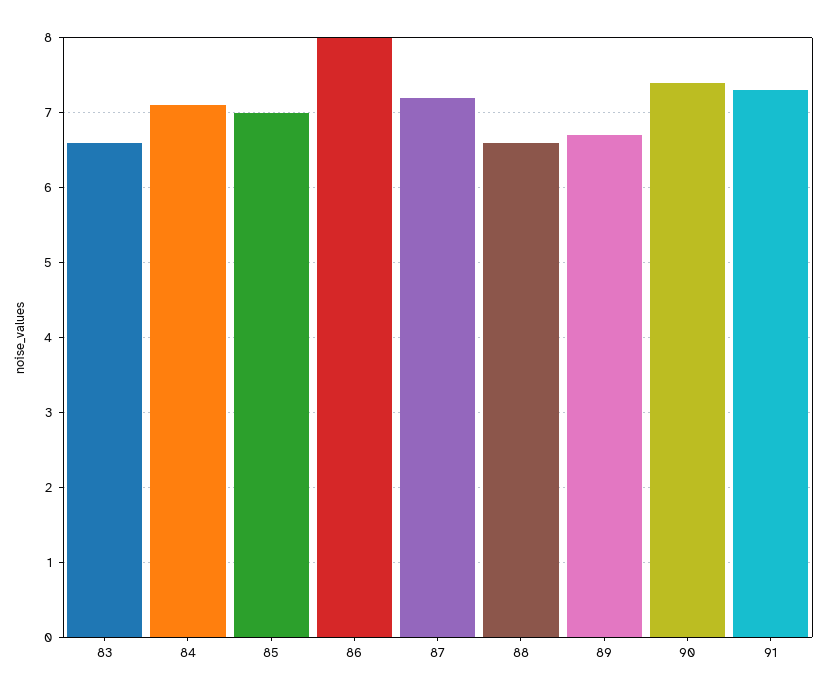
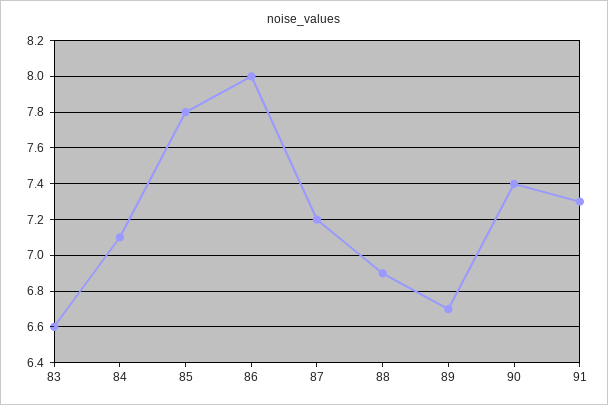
85: 7 -> 7.8
88: 6.6 -> 6.9

